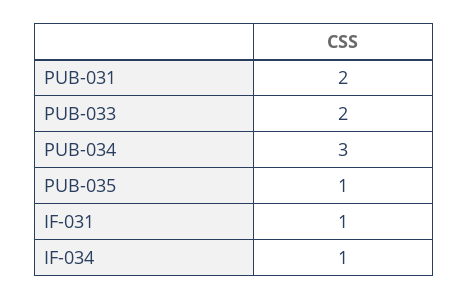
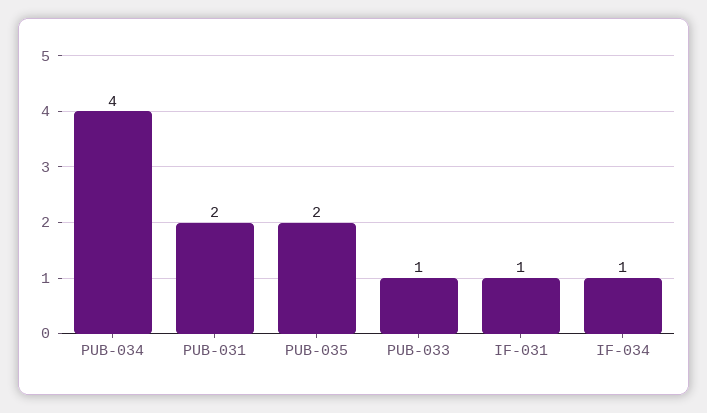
PUB-033: 2 -> 1
PUB-034: 3 -> 4
PUB-035: 1 -> 2

